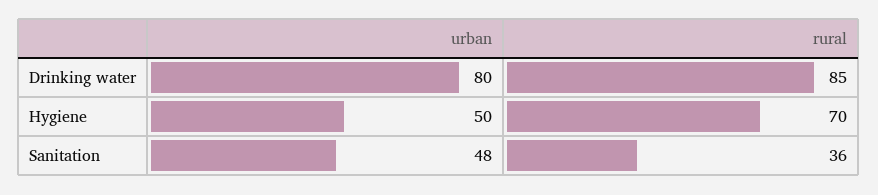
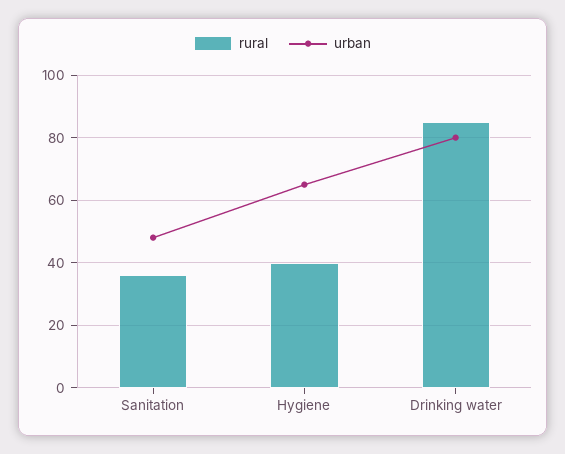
urban, Hygiene: 50 -> 65
rural, Hygiene: 70 -> 40

